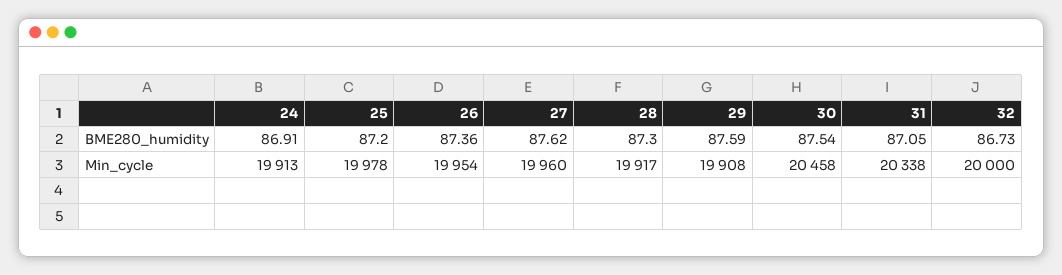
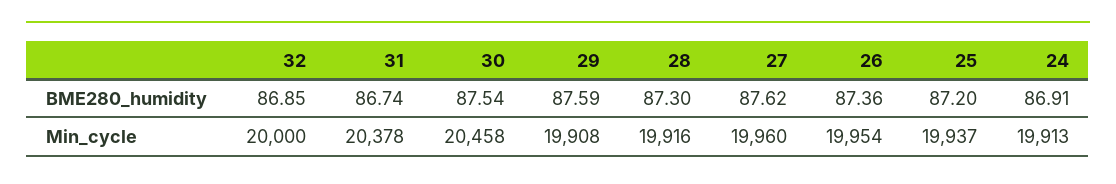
31, BME280_humidity: 87.05 -> 86.74
32, BME280_humidity: 86.73 -> 86.85
25, Min_cycle: 19978 -> 19937
28, Min_cycle: 19917 -> 19916
31, Min_cycle: 20338 -> 20378

